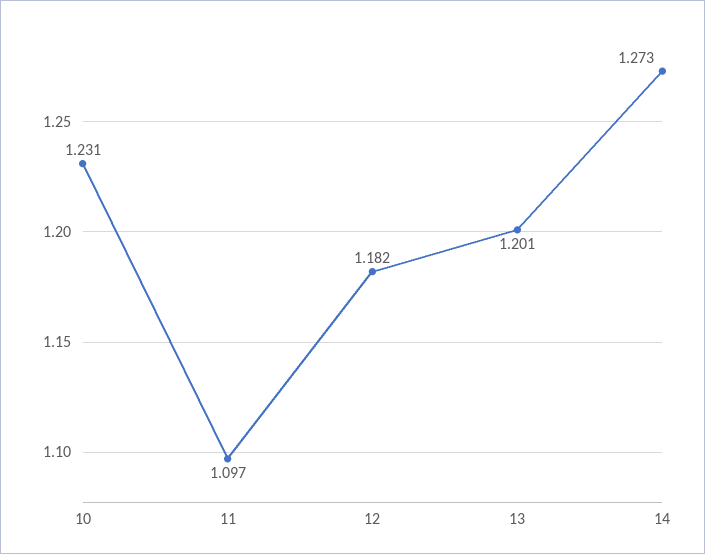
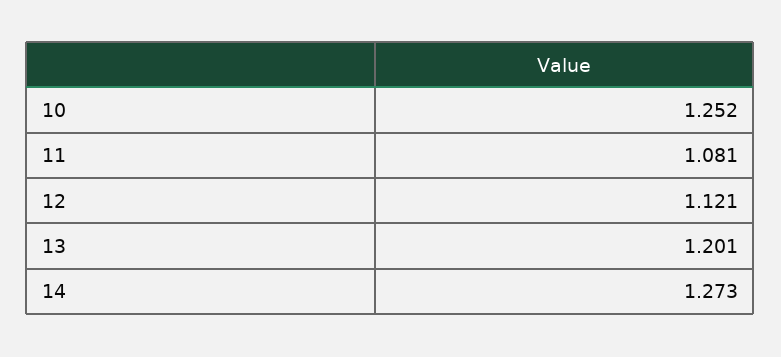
10: 1.231 -> 1.252
11: 1.097 -> 1.081
12: 1.182 -> 1.121

